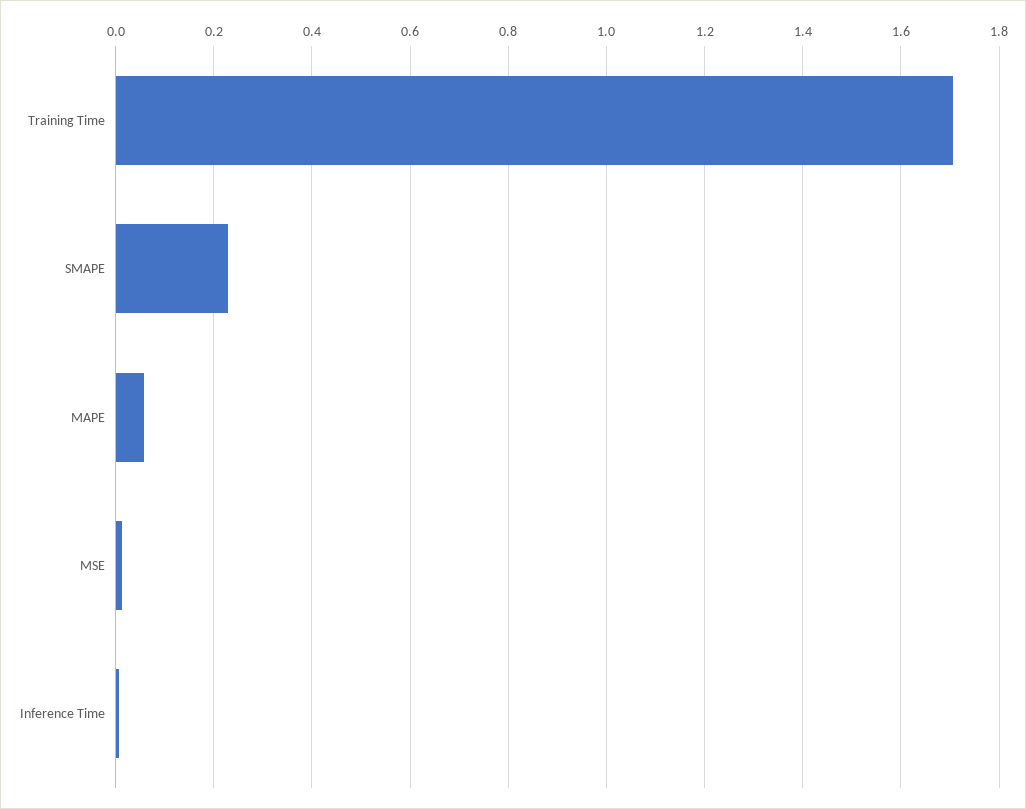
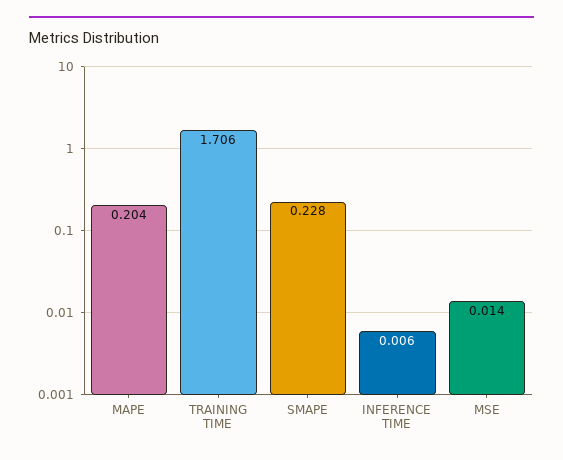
MAPE: 0.06 -> 0.204

